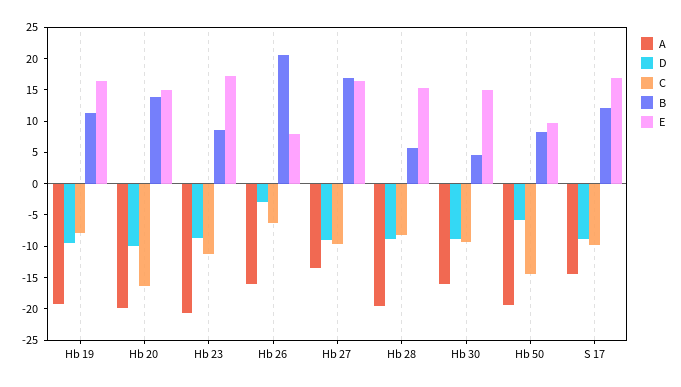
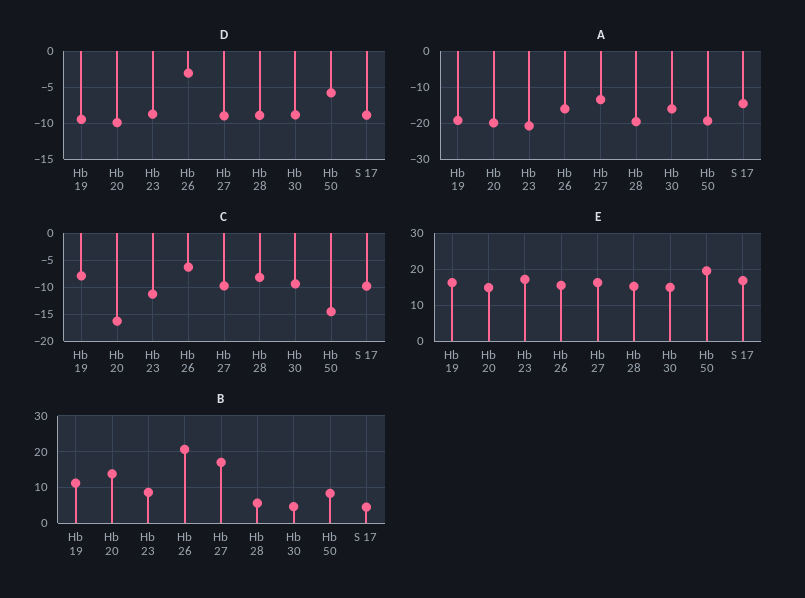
E, Hb 26: 7.5 -> 16
E, Hb 50: 10 -> 20
B, S 17: 12.5 -> 4

